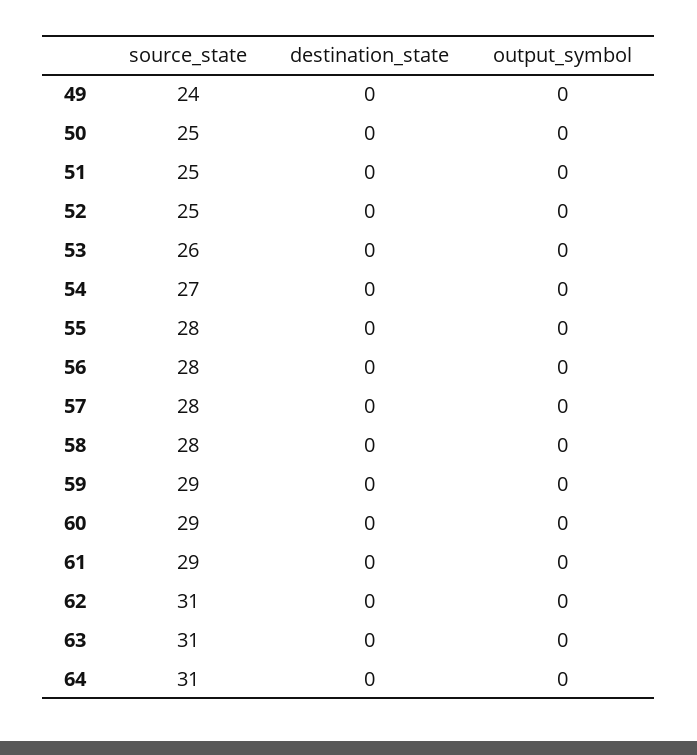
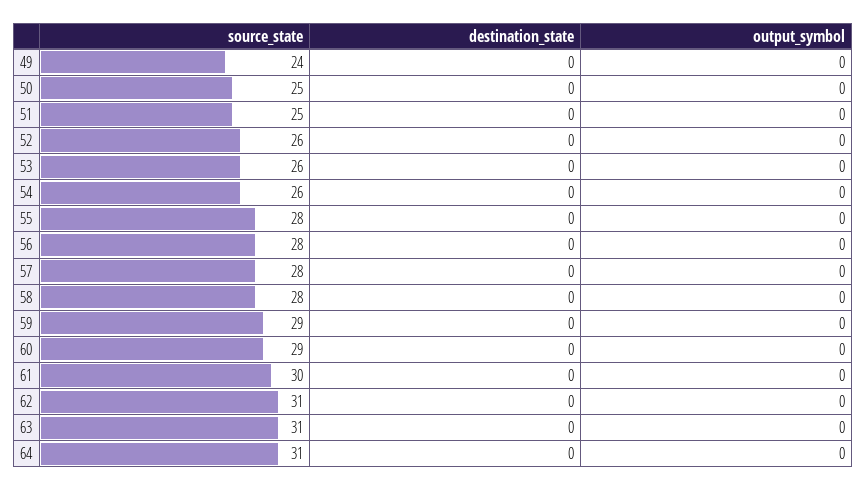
source_state, 52: 25 -> 26
source_state, 54: 27 -> 26
source_state, 61: 29 -> 30

